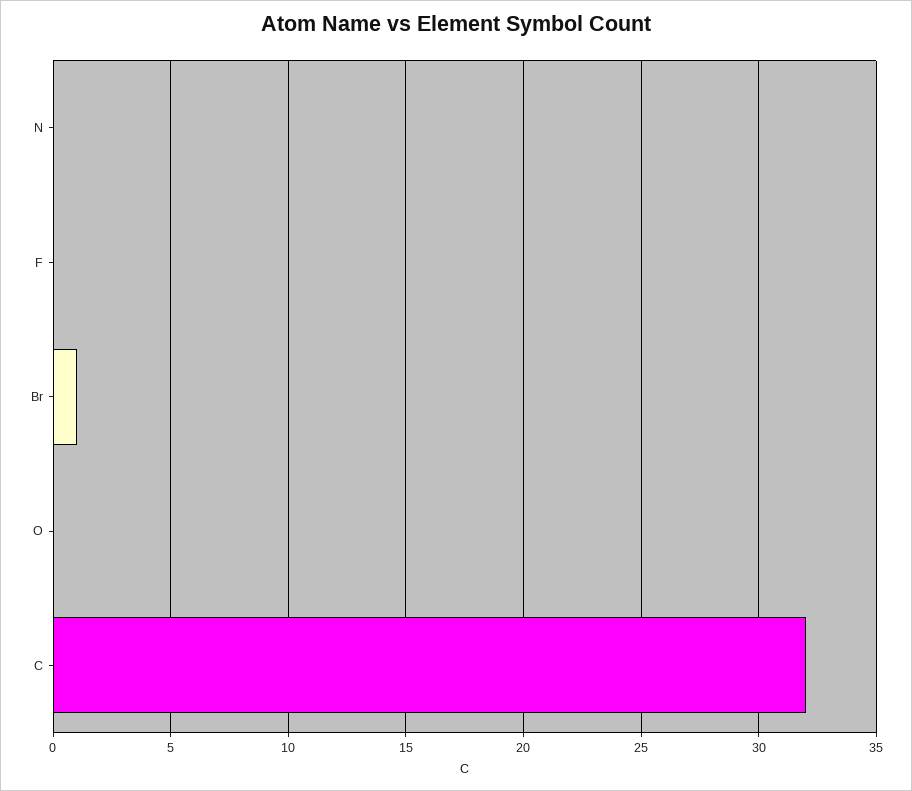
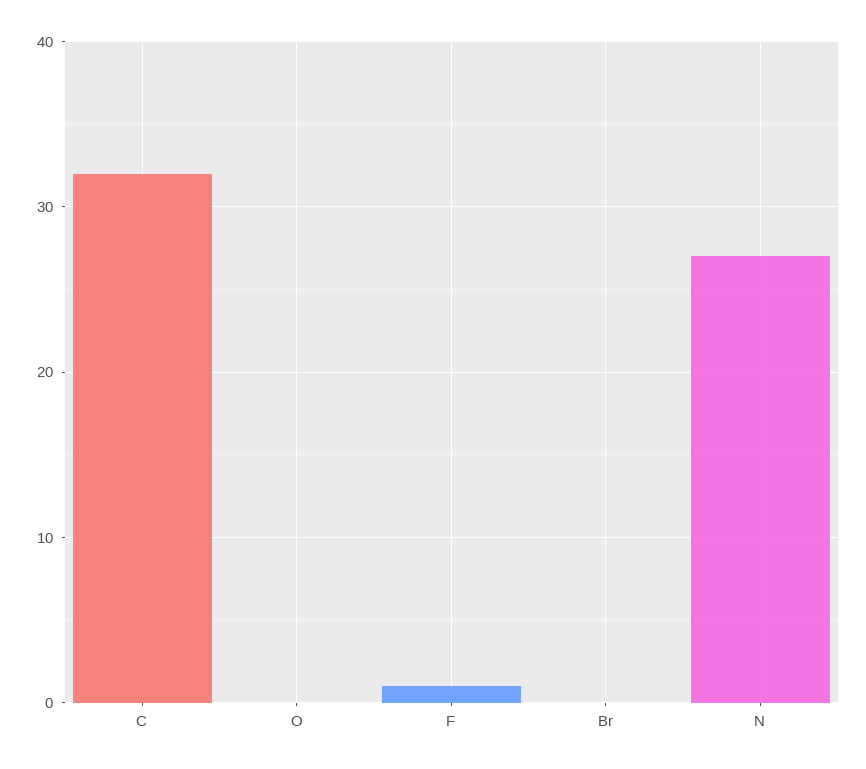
N: 0 -> 27
F: 0 -> 1
Br: 1 -> 0

